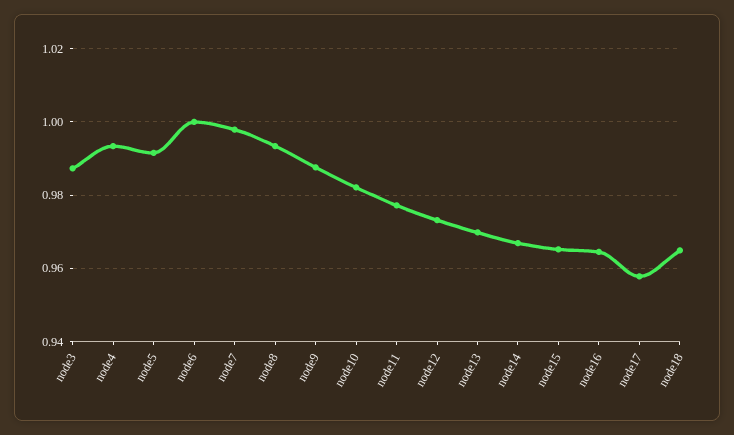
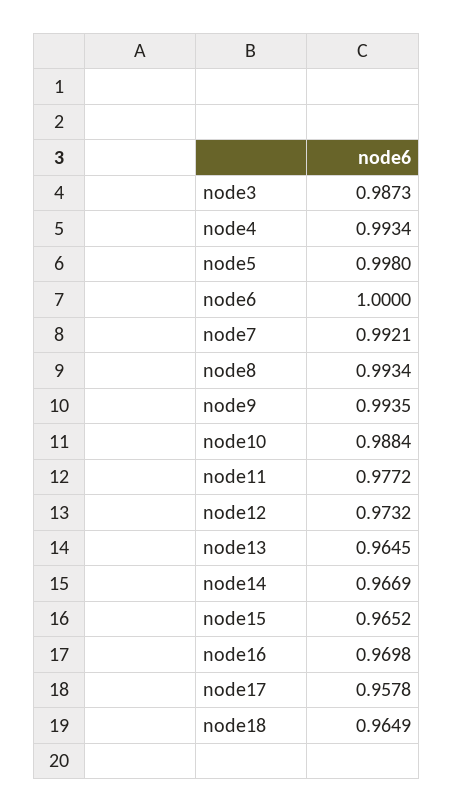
node5: 0.992 -> 0.998
node7: 0.998 -> 0.9921
node9: 0.988 -> 0.9935
node10: 0.982 -> 0.9884
node13: 0.97 -> 0.9645
node16: 0.964 -> 0.9698

